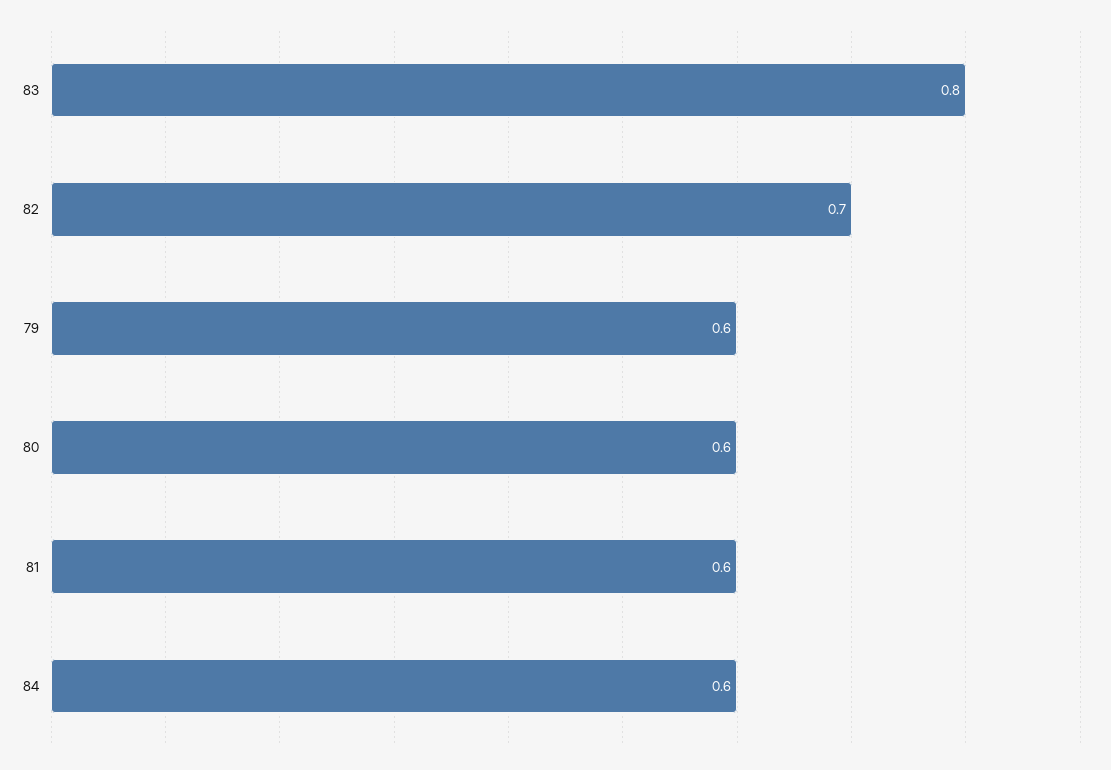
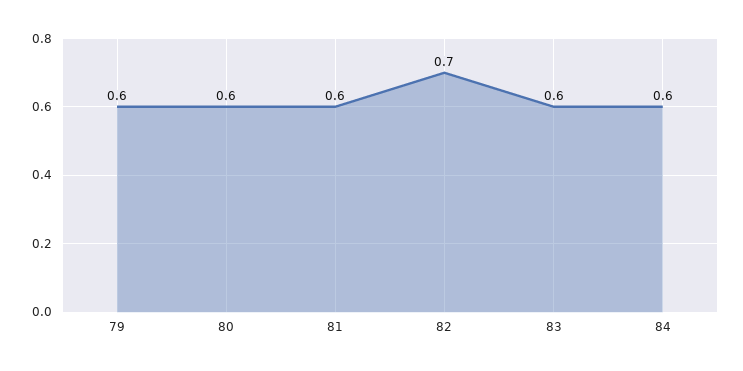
83: 0.8 -> 0.6

